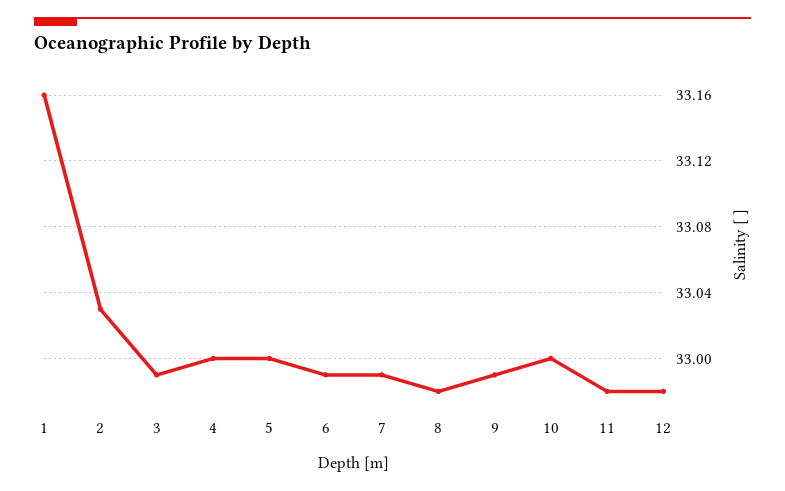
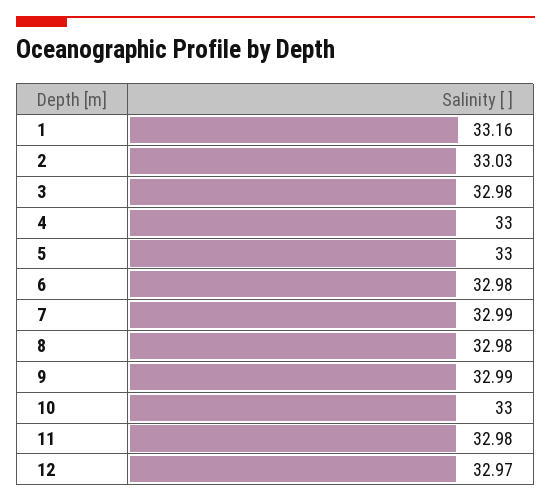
3: 32.99 -> 32.98
6: 32.99 -> 32.98
12: 32.98 -> 32.97

